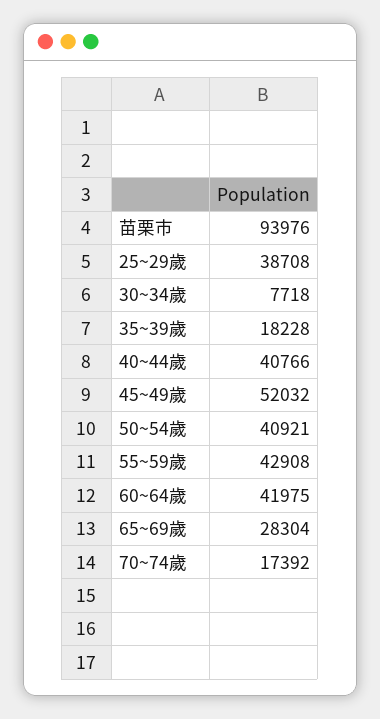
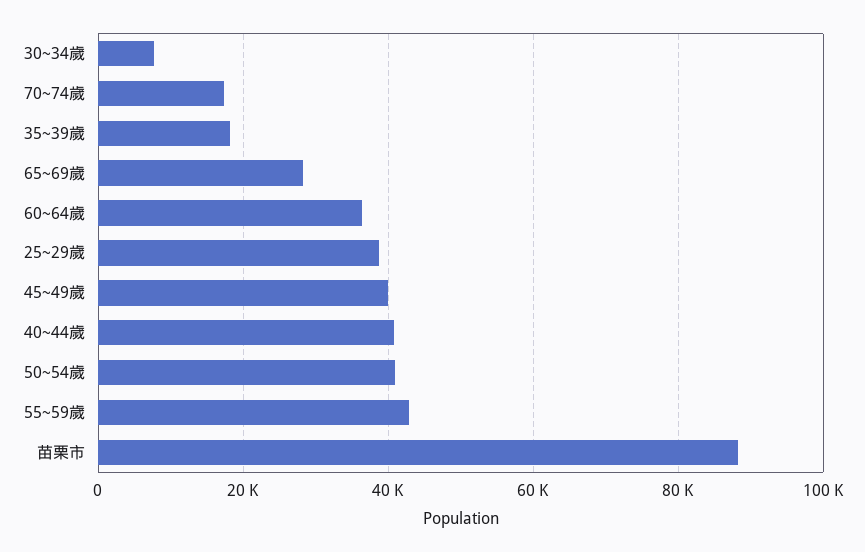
苗栗市: 93976 -> 88000
45~49歲: 52032 -> 40000
60~64歲: 41975 -> 36000

